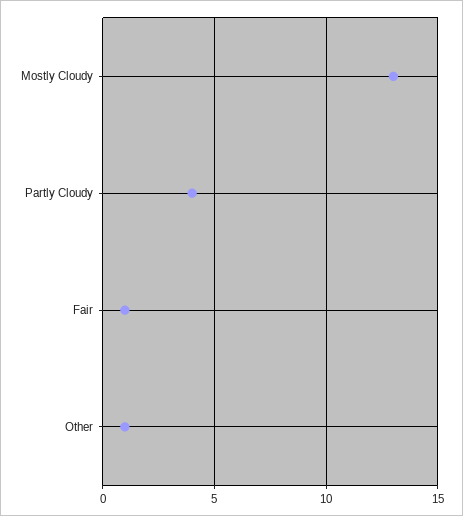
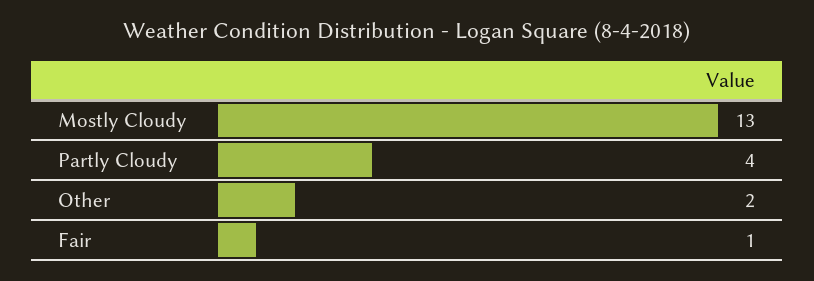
Other: 1 -> 2

